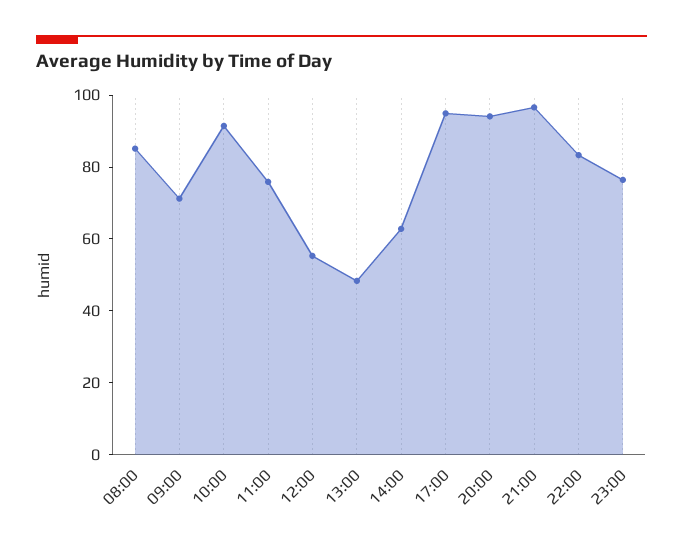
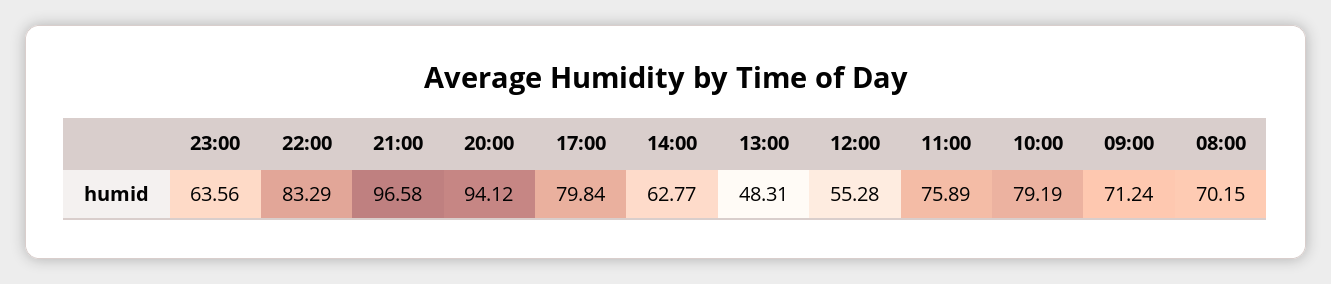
08:00: 85 -> 70.15
10:00: 90 -> 79.19
17:00: 95 -> 79.84
23:00: 75 -> 63.56

